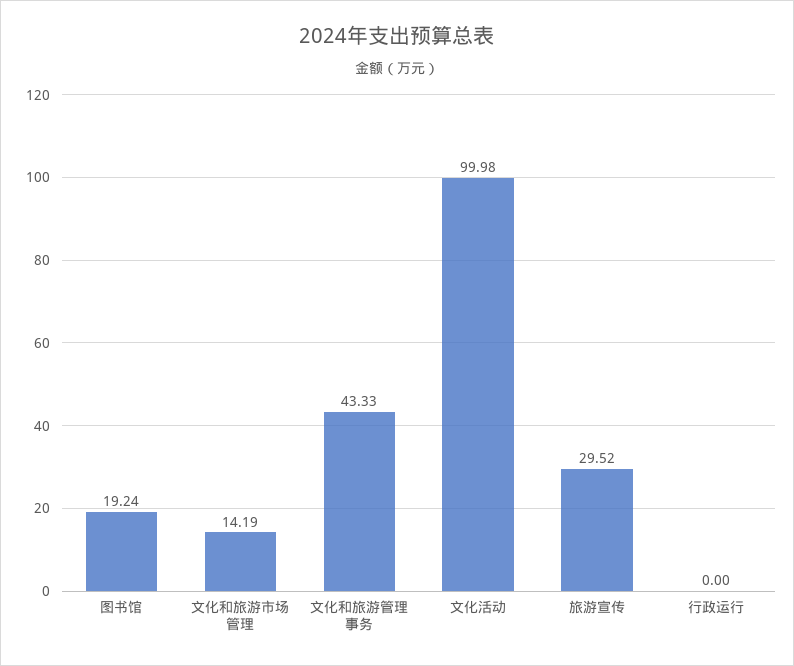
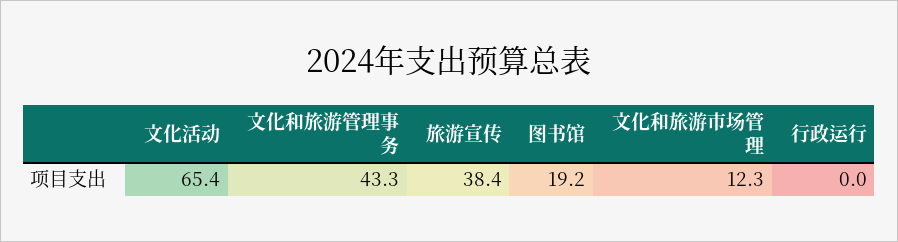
文化和旅游市场管理: 14.19 -> 12.3
文化活动: 99.98 -> 65.4
旅游宣传: 29.52 -> 38.4

